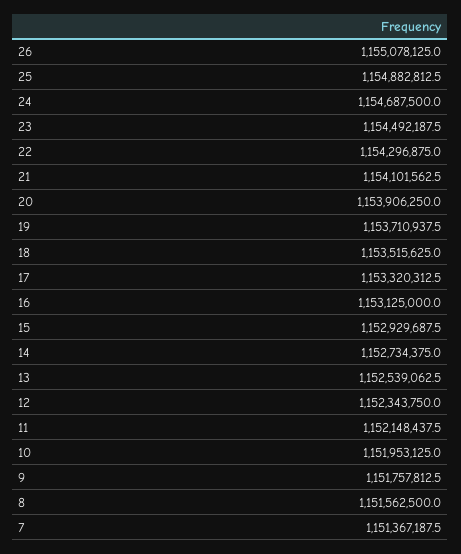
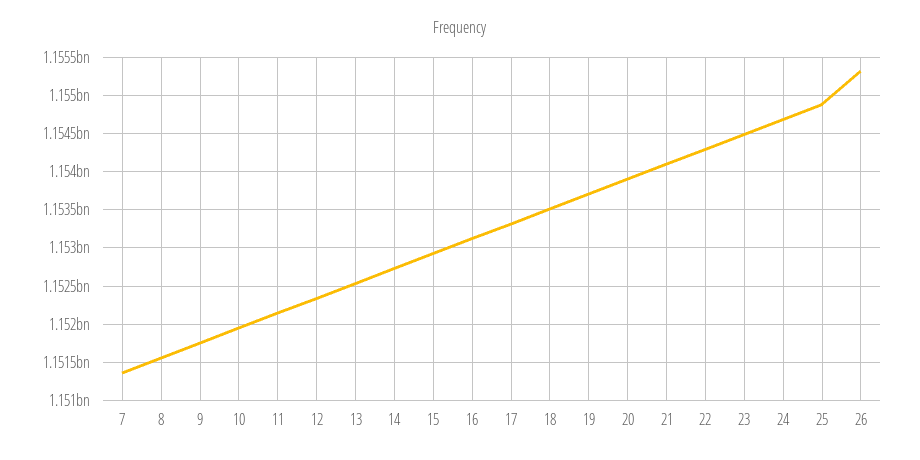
26: 1155078125 -> 1155300000

